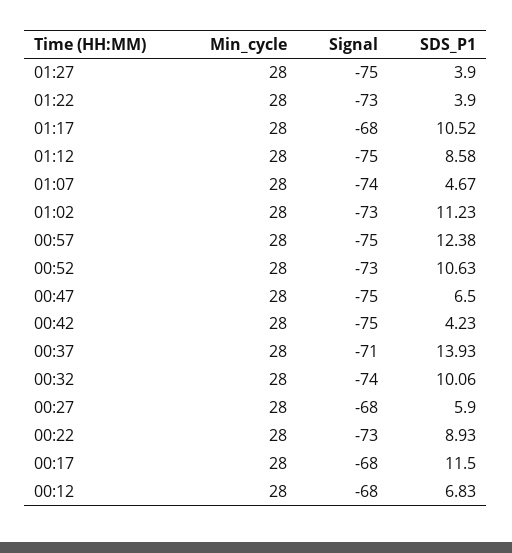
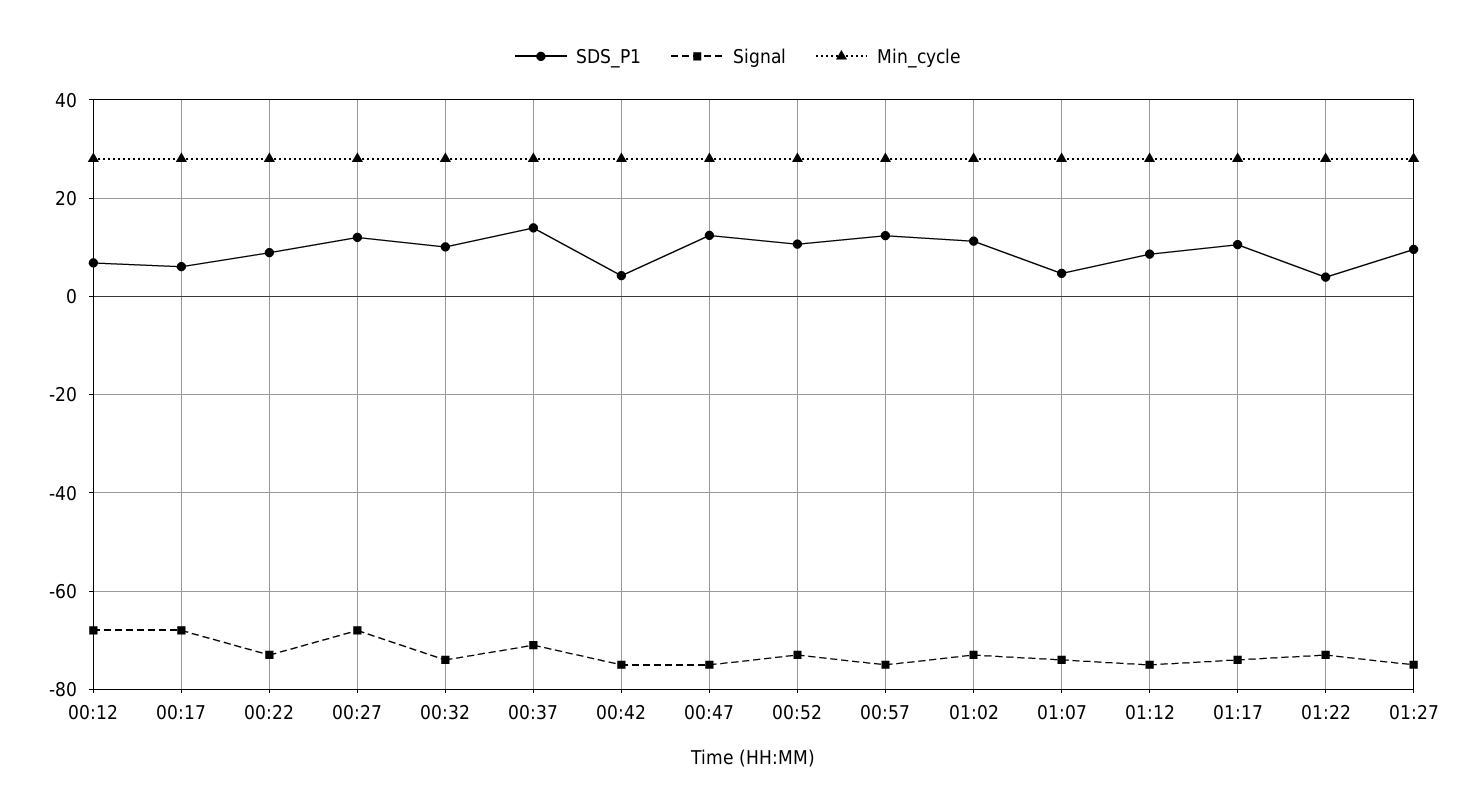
SDS_P1, 01:27: 3.9 -> 10
Signal, 01:17: -68 -> -74
SDS_P1, 00:47: 6.5 -> 12
SDS_P1, 00:27: 5.9 -> 12
SDS_P1, 00:17: 11.5 -> 6

